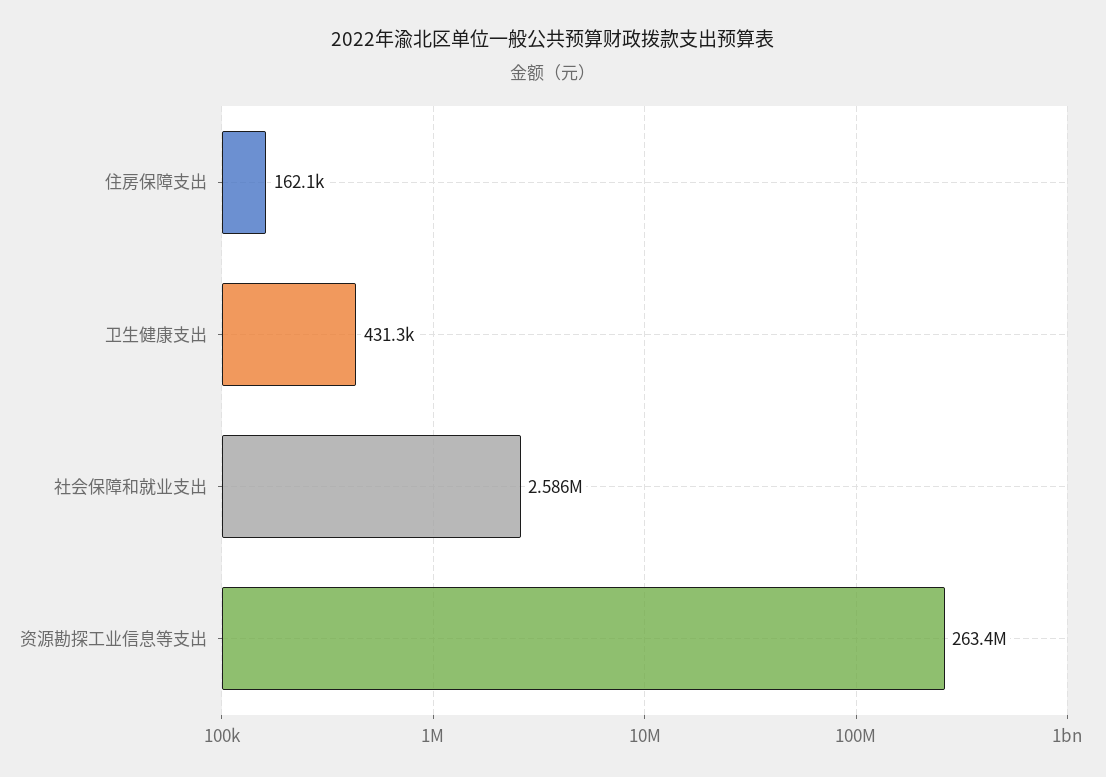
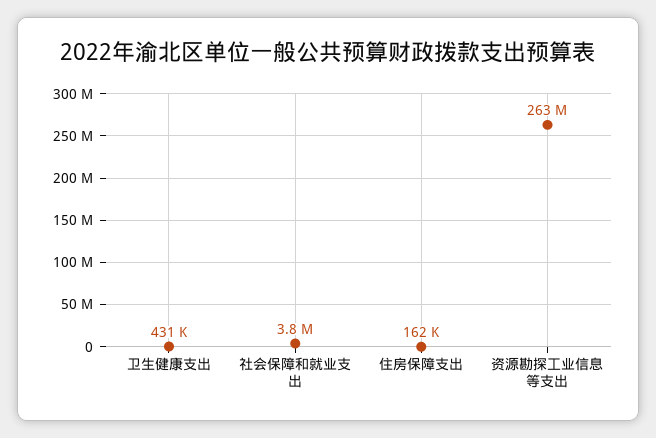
社会保障和就业支出: 2586000 -> 3800000

